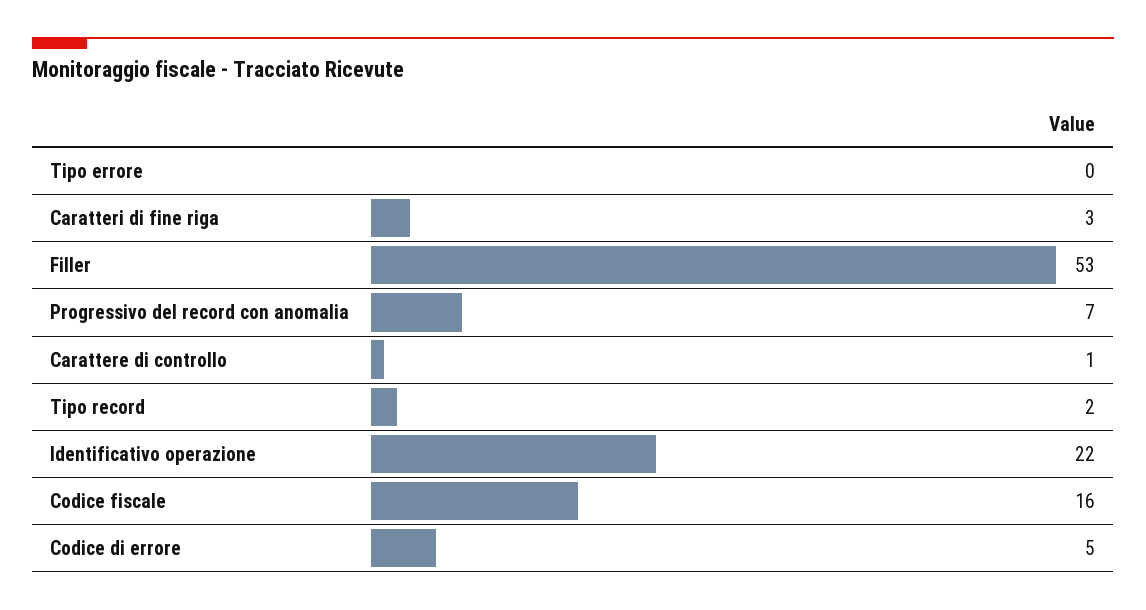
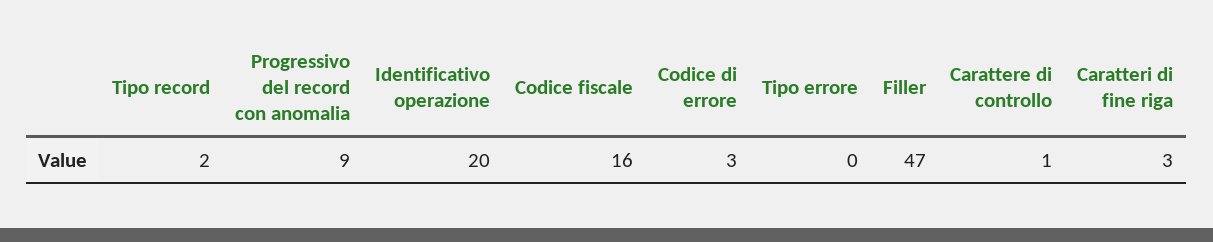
Filler: 53 -> 47
Progressivo del record con anomalia: 7 -> 9
Identificativo operazione: 22 -> 20
Codice di errore: 5 -> 3

